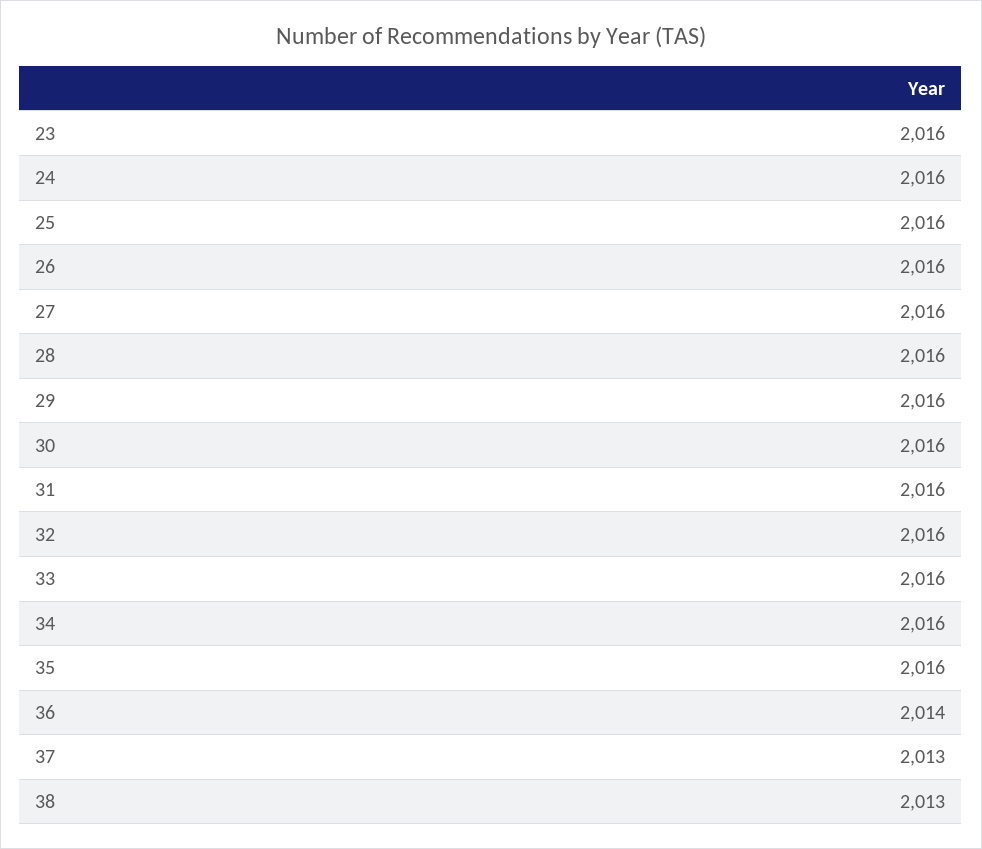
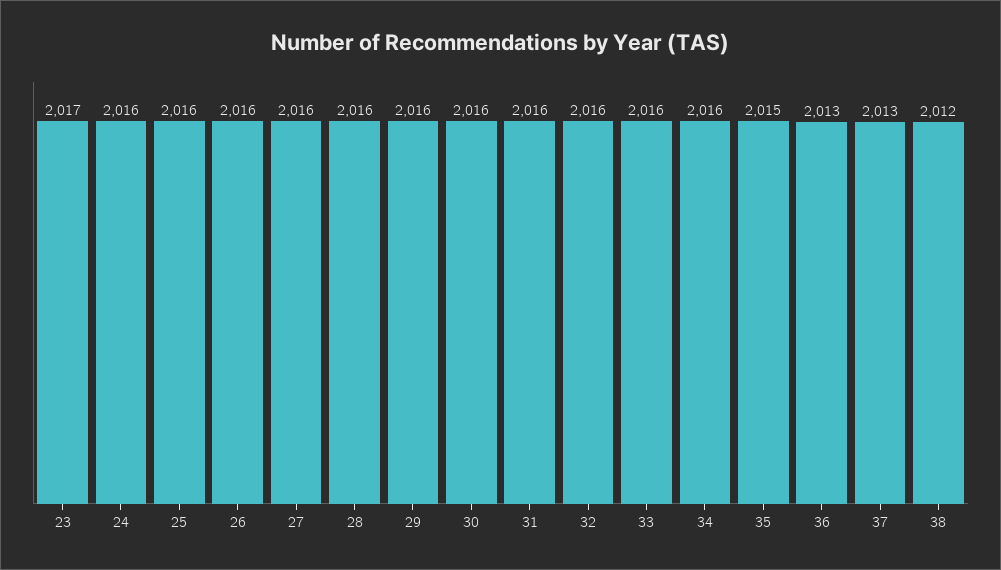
23: 2016 -> 2017
35: 2016 -> 2015
36: 2014 -> 2013
38: 2013 -> 2012

